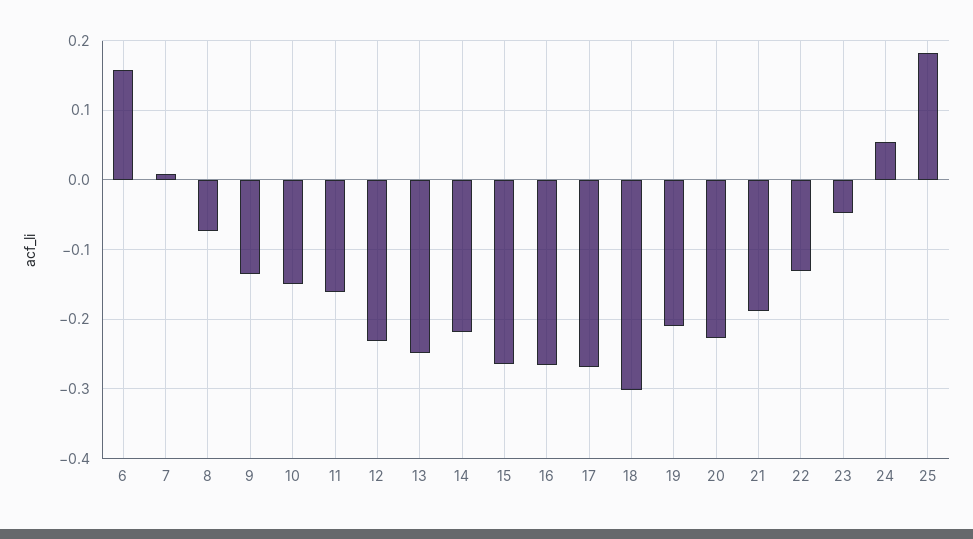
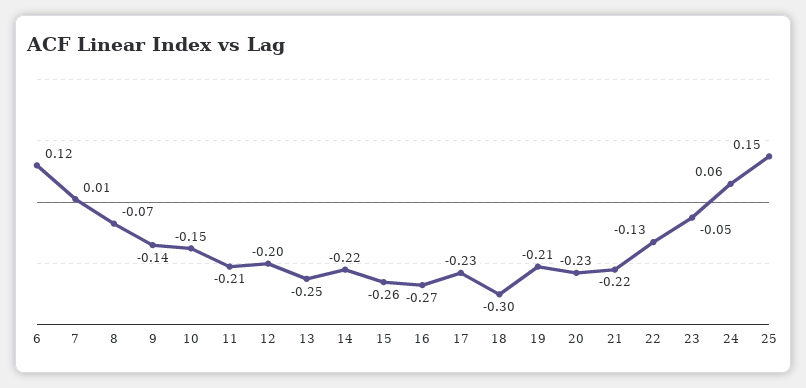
6: 0.16 -> 0.12
11: -0.16 -> -0.21
12: -0.23 -> -0.2
17: -0.27 -> -0.23
21: -0.19 -> -0.22
25: 0.18 -> 0.15

